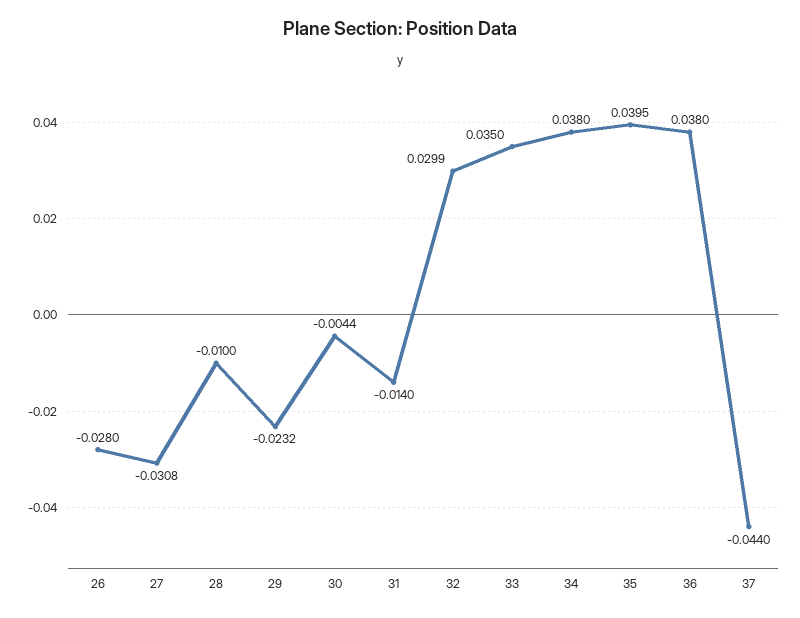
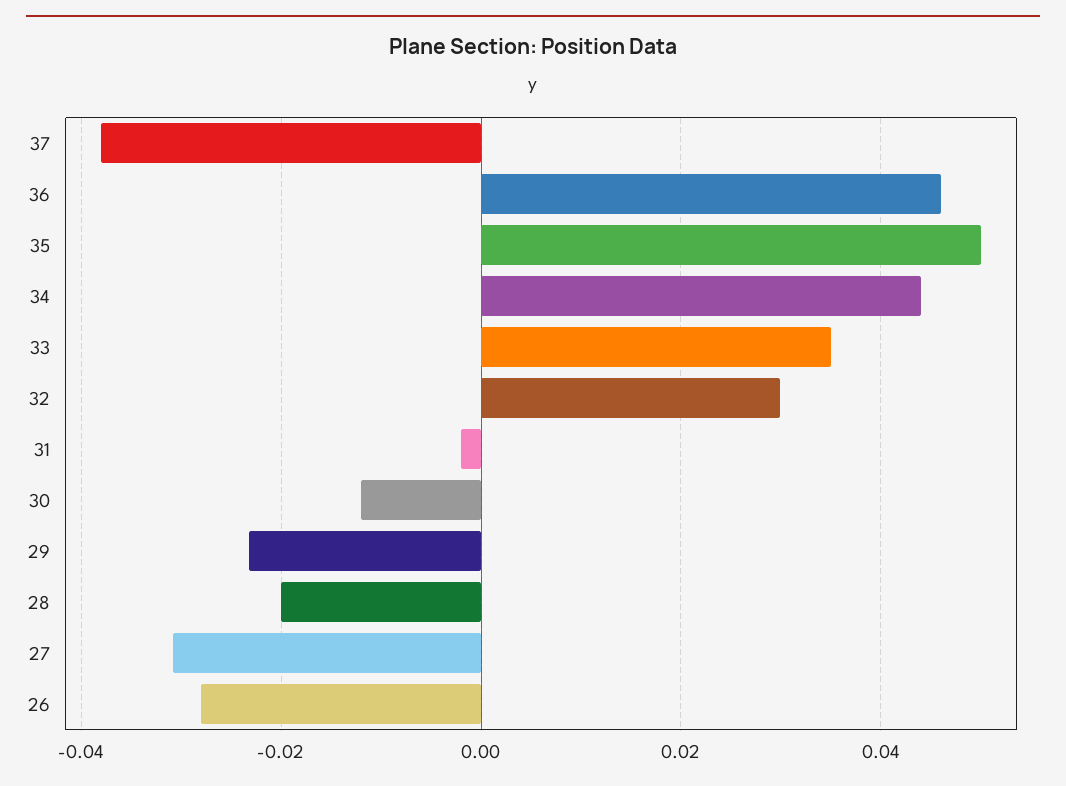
28: -0.01 -> -0.02
30: -0.0044 -> -0.012
31: -0.014 -> -0.002
34: 0.038 -> 0.044
35: 0.0395 -> 0.05
36: 0.038 -> 0.046
37: -0.044 -> -0.038

